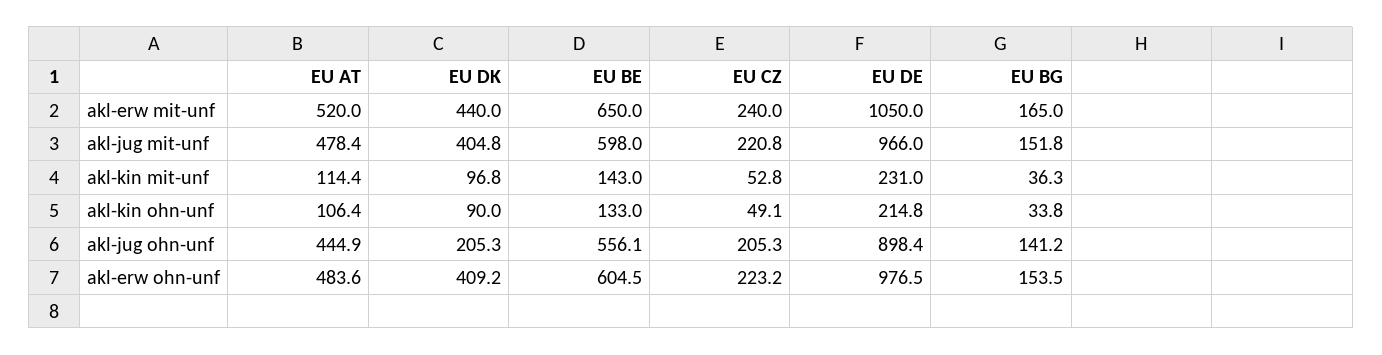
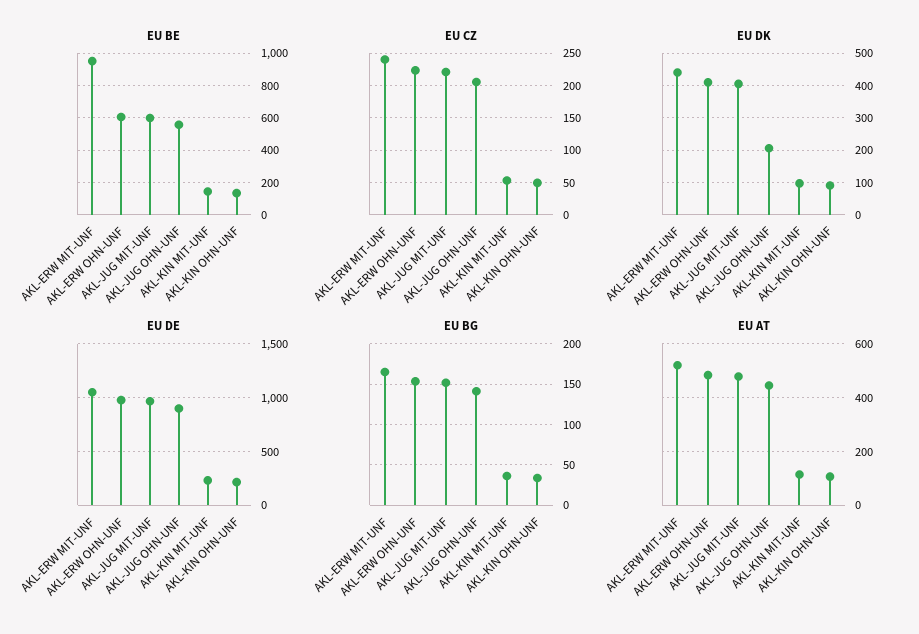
EU BE, akl-erw mit-unf: 650 -> 950

